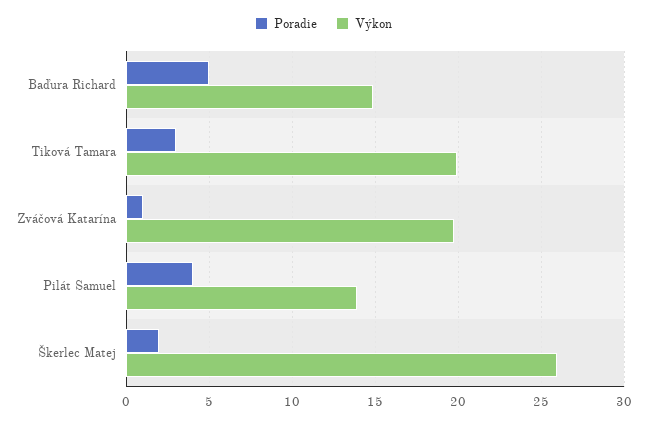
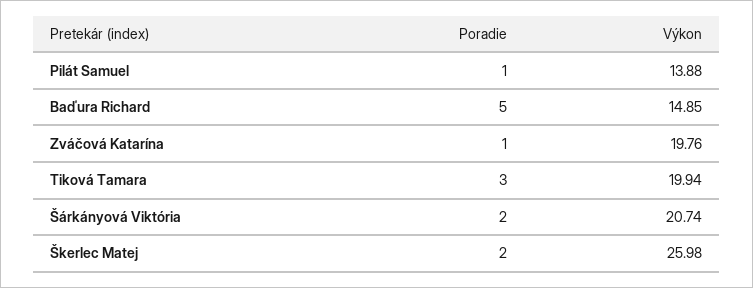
Poradie, Pilát Samuel: 4 -> 1
Poradie, Šárkányová Viktória: none -> 2
Výkon, Šárkányová Viktória: none -> 20.74

